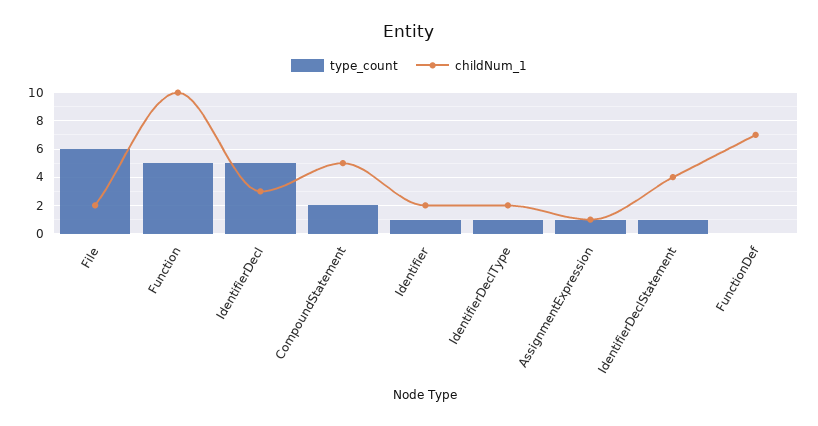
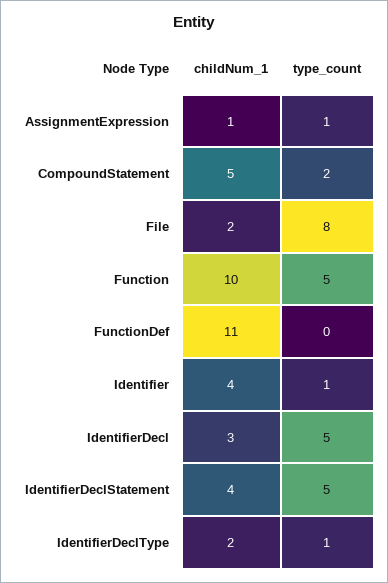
type_count, File: 6 -> 8
childNum_1, Identifier: 2 -> 4
type_count, IdentifierDeclStatement: 1 -> 5
childNum_1, FunctionDef: 7 -> 11

